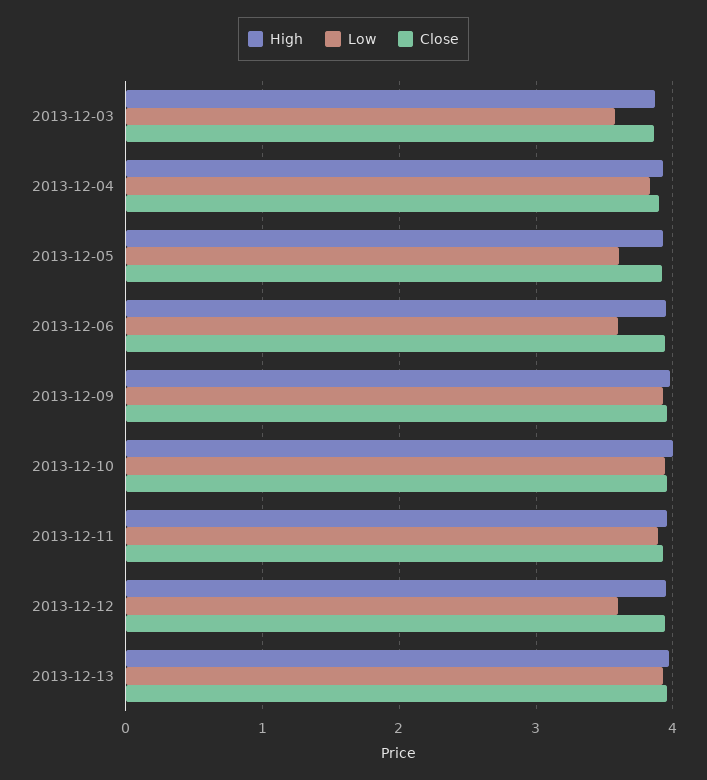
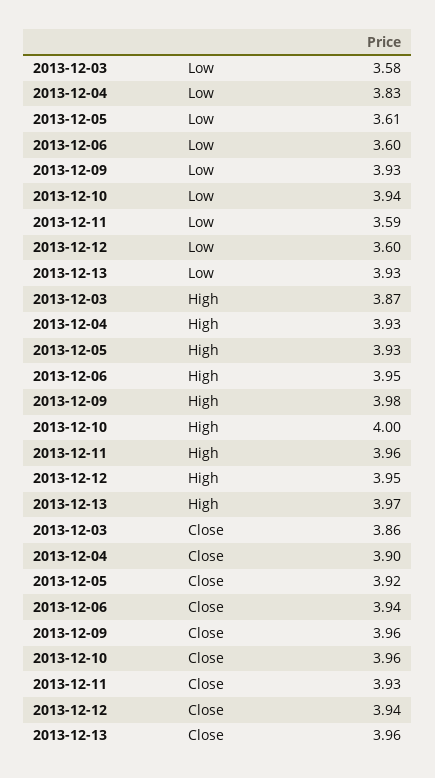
Low, 2013-12-11: 3.9 -> 3.59

